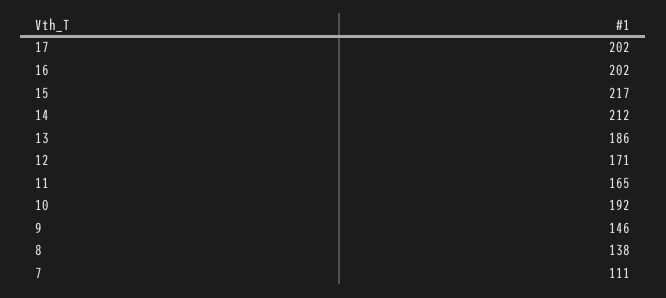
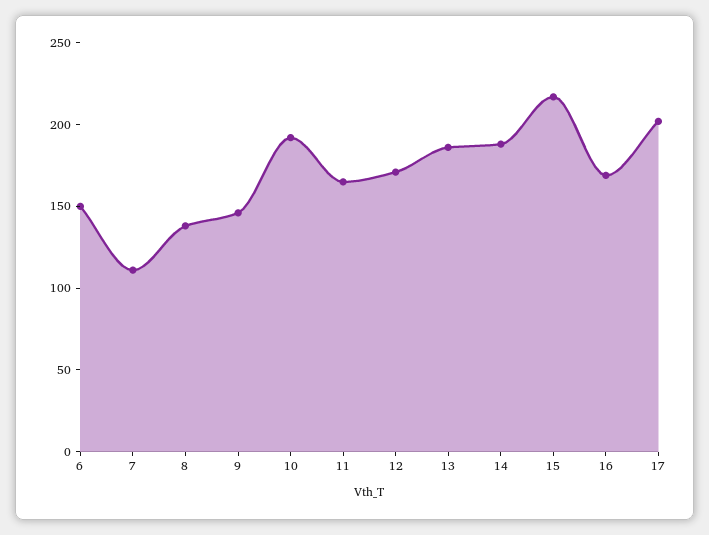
16: 202 -> 170
14: 212 -> 190
6: none -> 150

